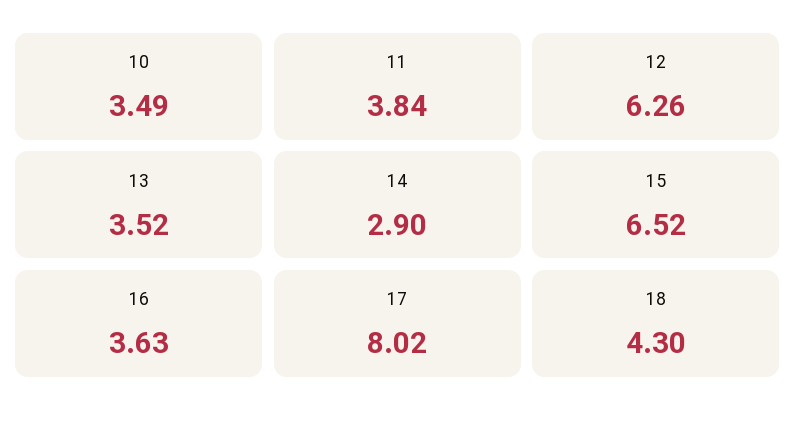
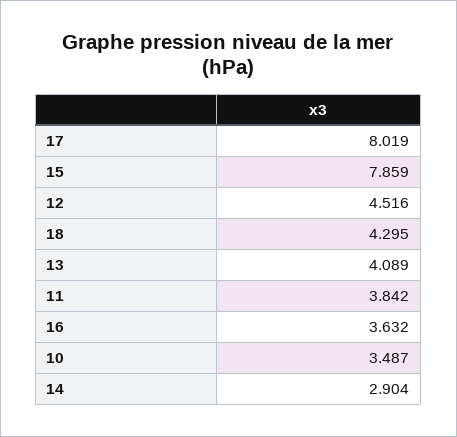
12: 6.26 -> 4.516
13: 3.52 -> 4.089
15: 6.52 -> 7.859

